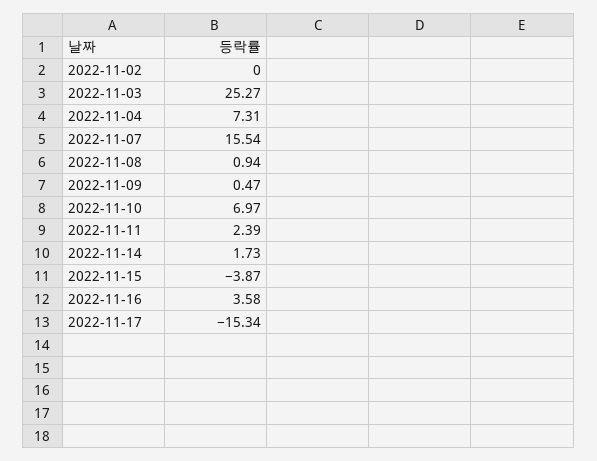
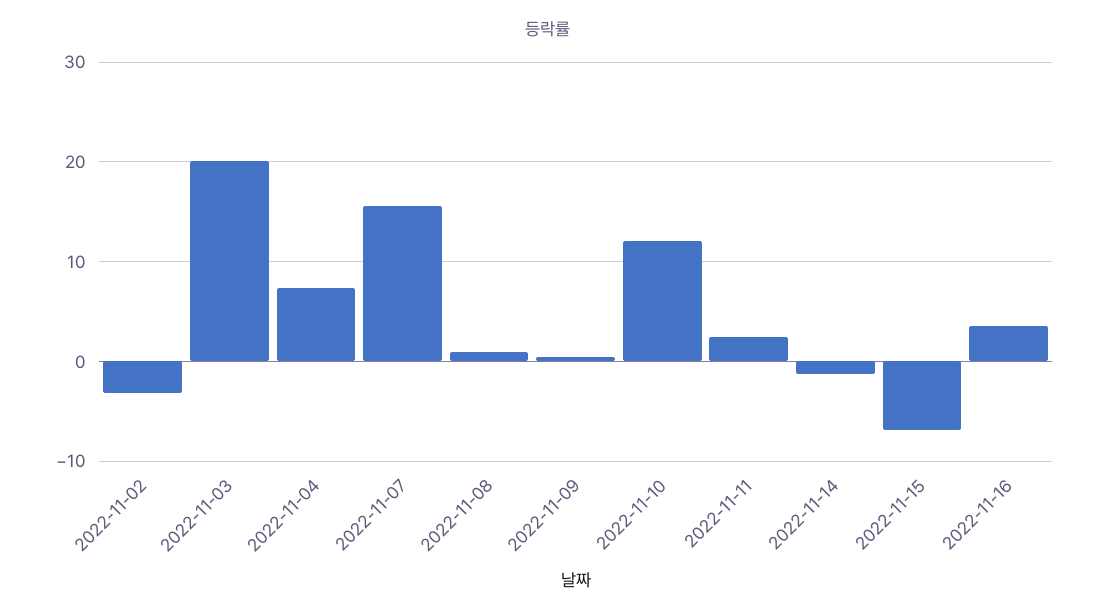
2022-11-02: 0 -> -3
2022-11-03: 25.27 -> 20
2022-11-10: 6.97 -> 12
2022-11-14: 1.73 -> -1
2022-11-15: -3.87 -> -7
2022-11-17: -15.34 -> none

